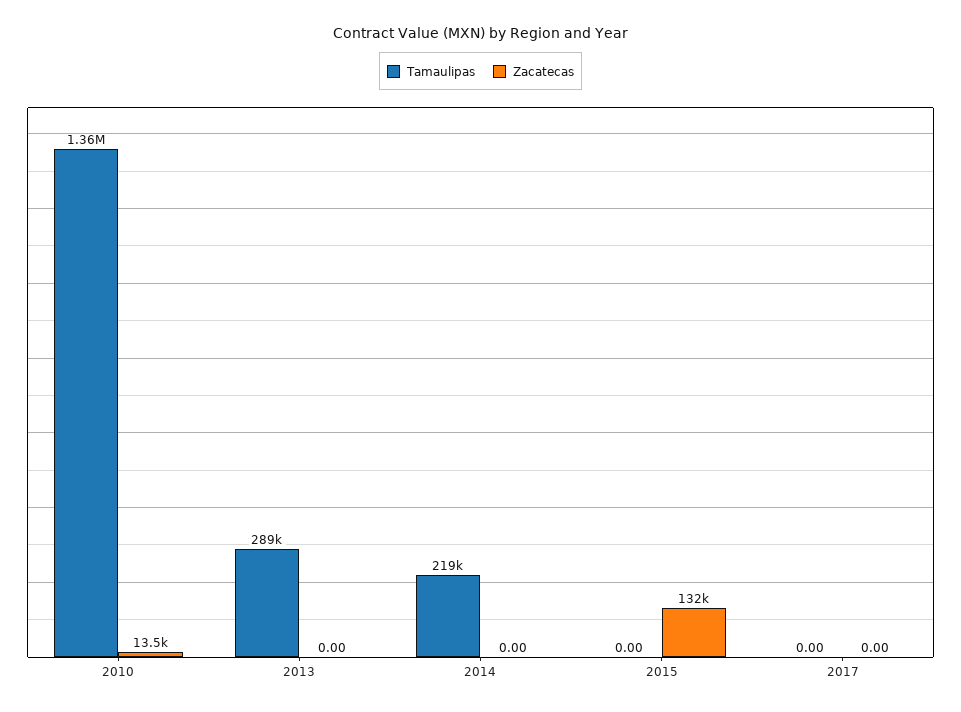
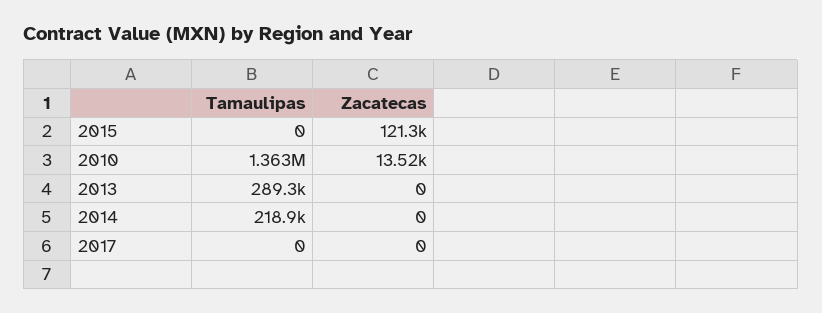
Zacatecas, 2015: 132000 -> 121300

